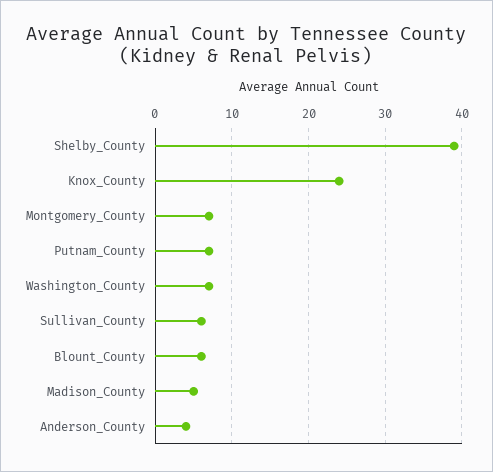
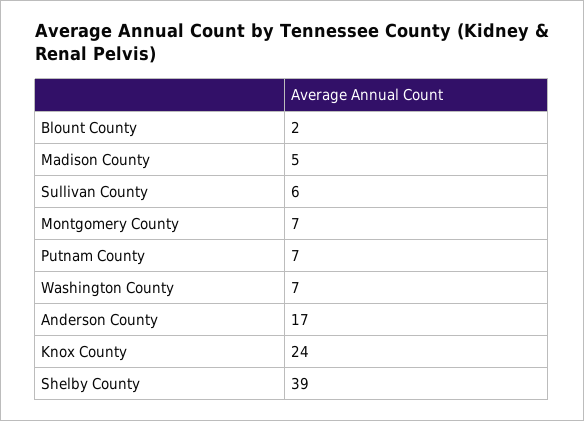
Blount_County: 6 -> 2
Anderson_County: 4 -> 17

